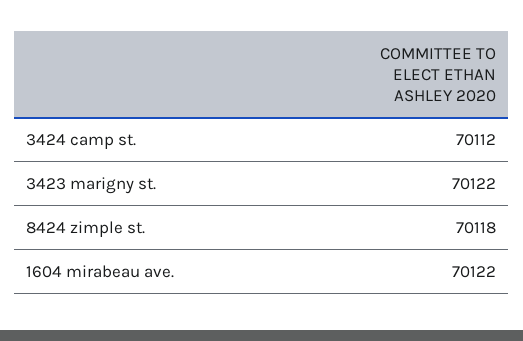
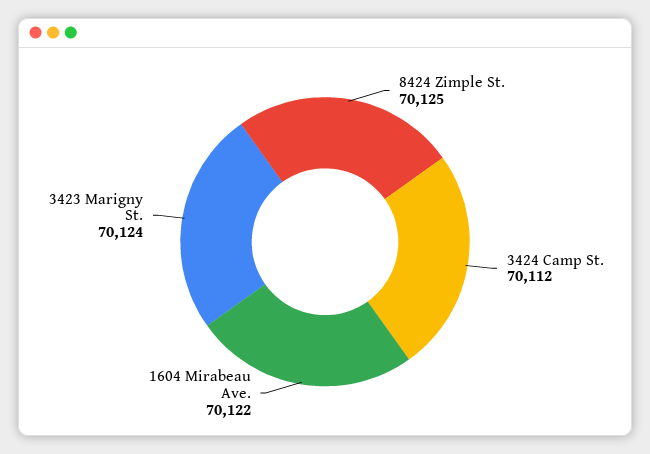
3423 marigny st.: 70122 -> 70124
8424 zimple st.: 70118 -> 70125

